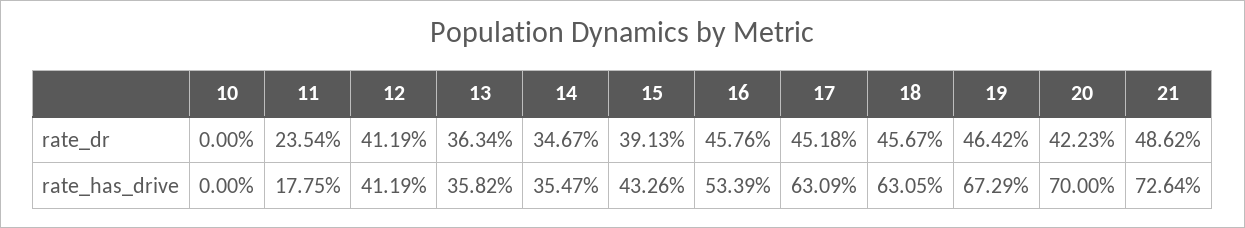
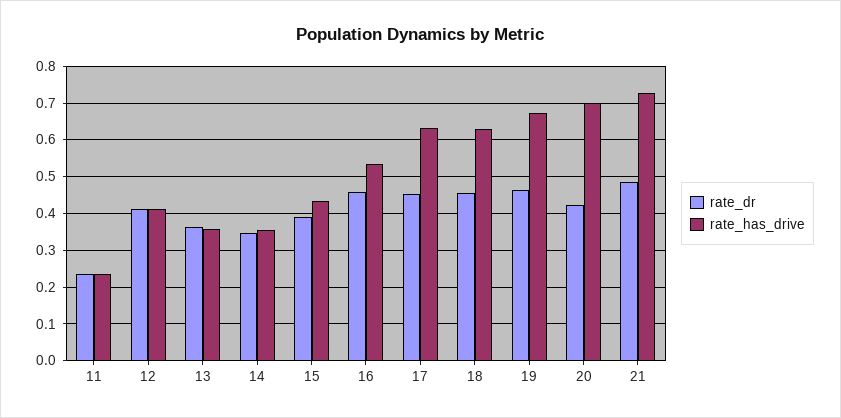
rate_dr, 10: 0 -> none
rate_has_drive, 10: 0 -> none
rate_has_drive, 11: 0.1775 -> 0.24

